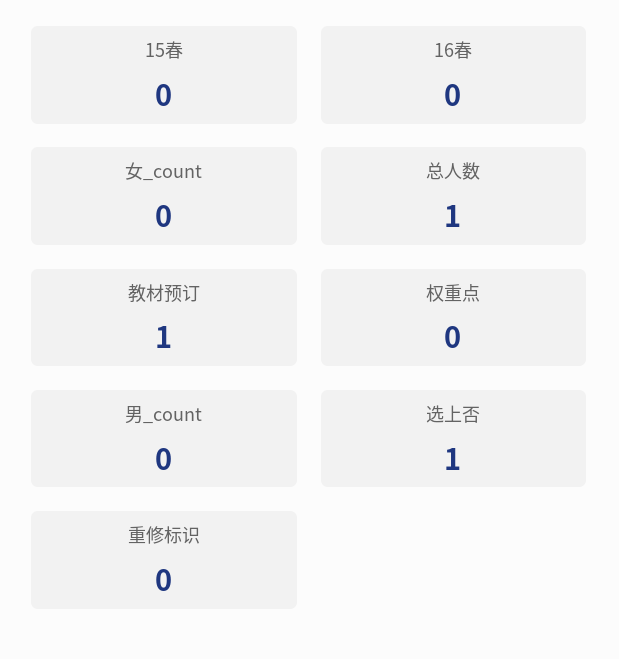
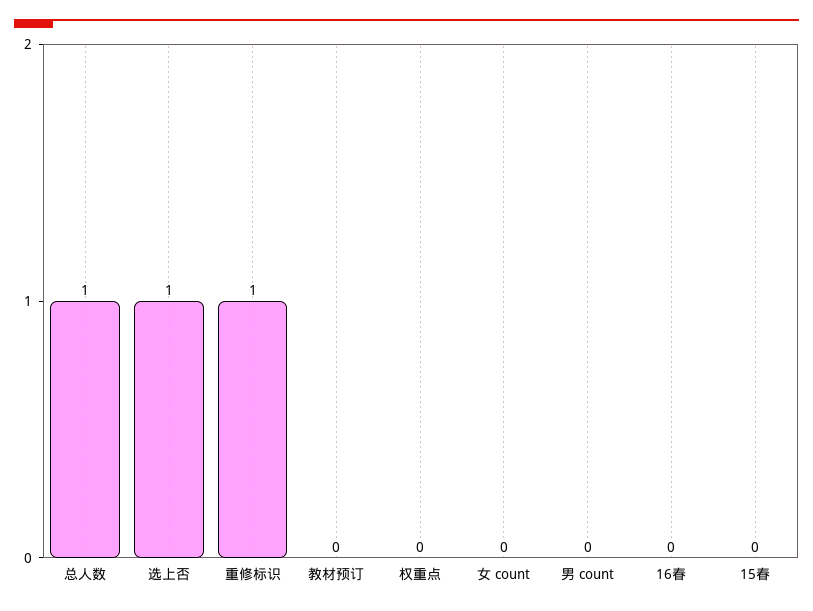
教材预订: 1 -> 0
重修标识: 0 -> 1

